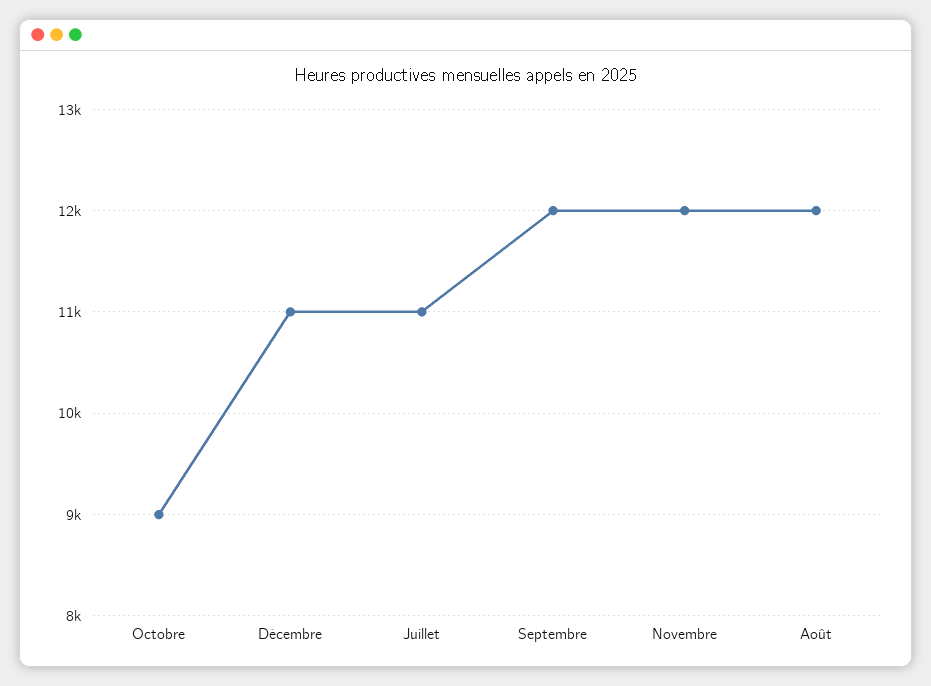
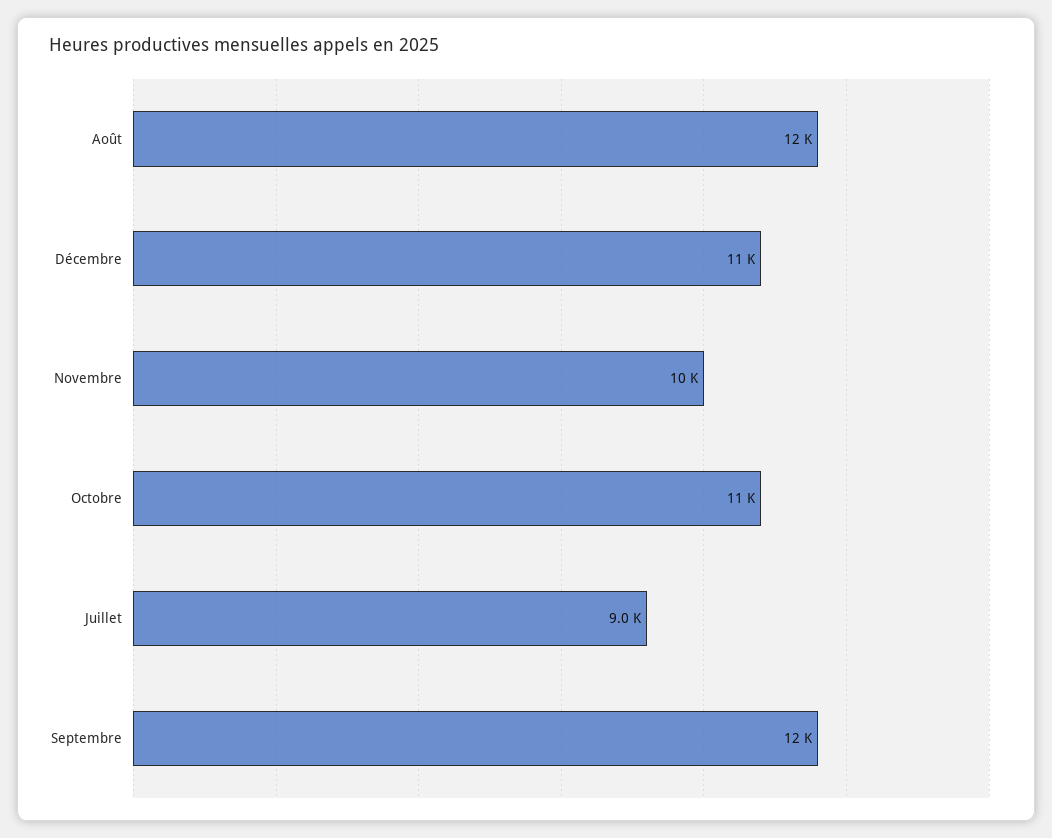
Octobre: 9000 -> 11000
Juillet: 11000 -> 9000
Novembre: 12000 -> 10000

